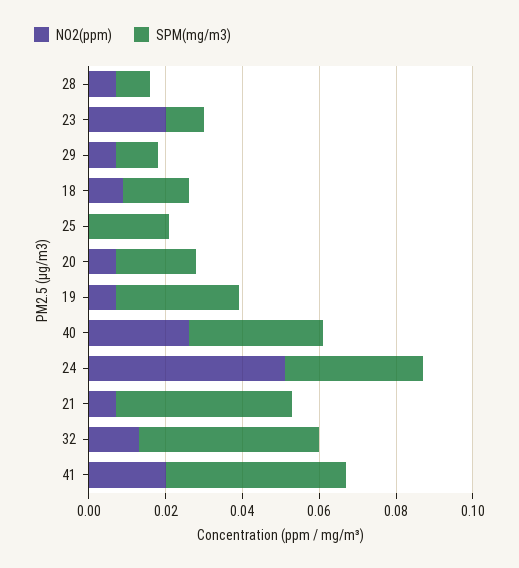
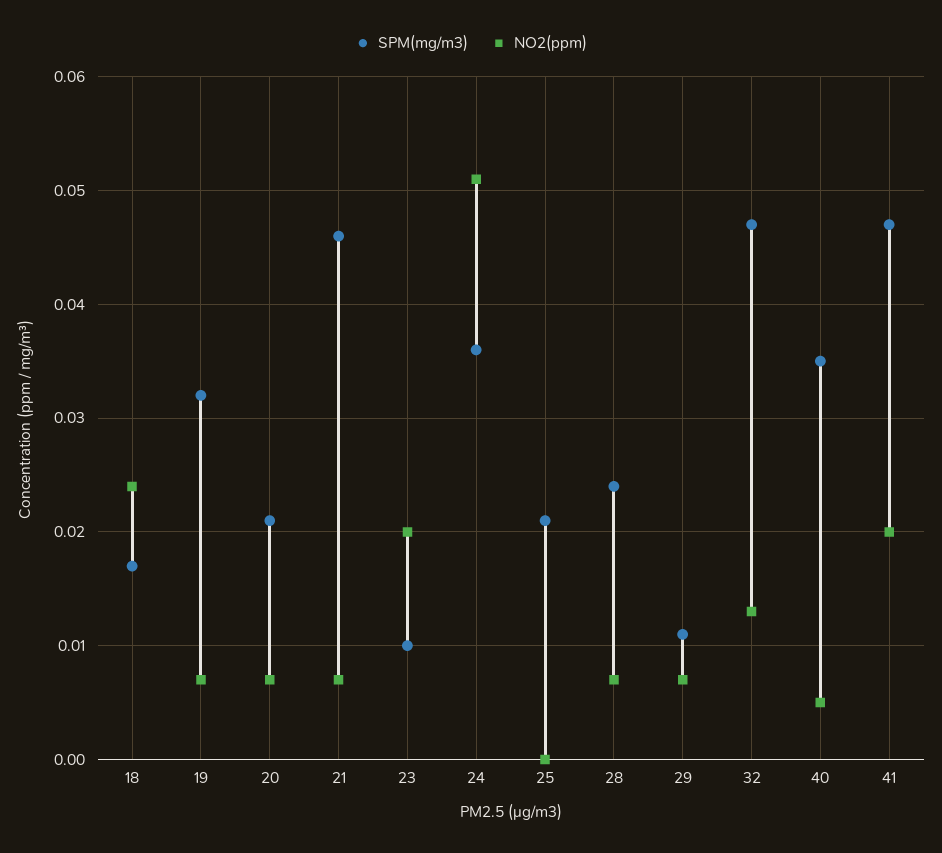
SPM(mg/m3), 28: 0.01 -> 0.024
NO2(ppm), 18: 0.01 -> 0.024
NO2(ppm), 40: 0.025 -> 0.005

